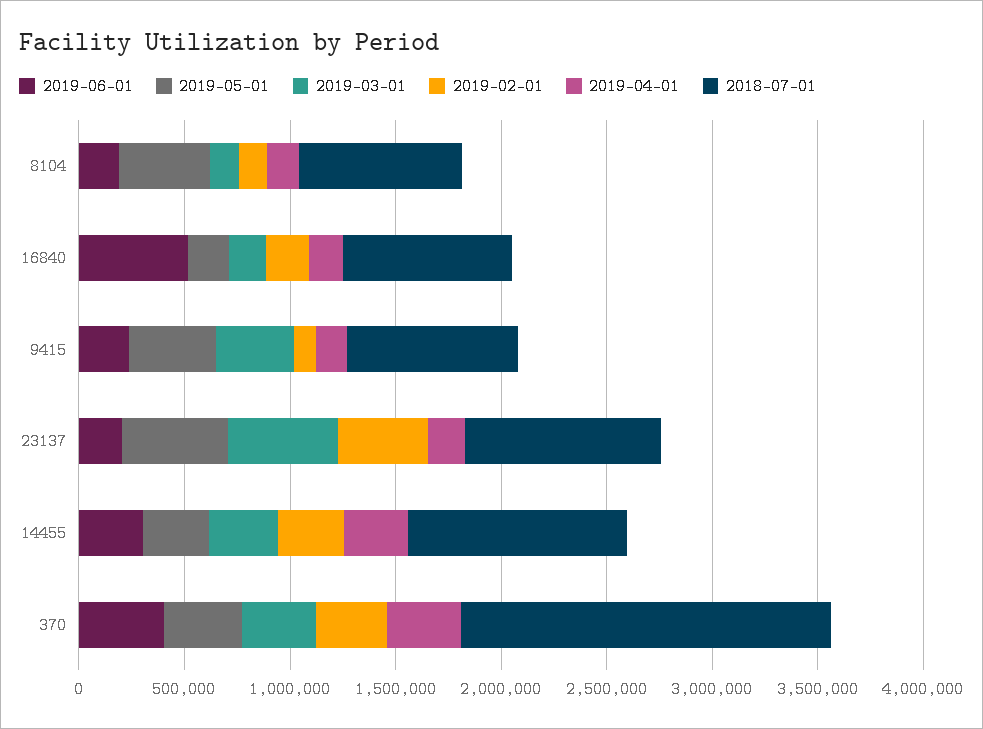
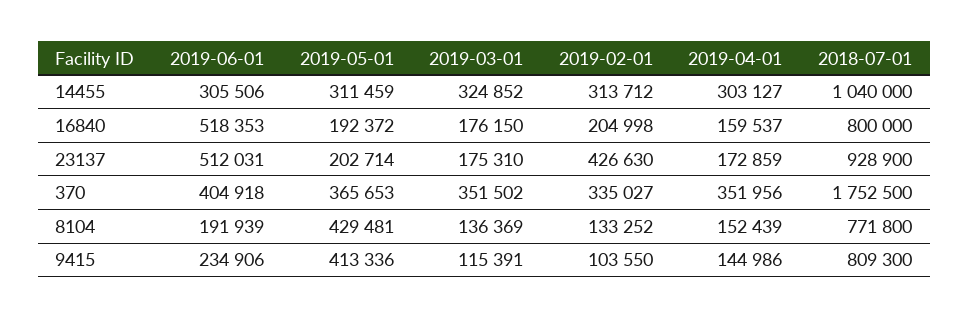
2019-03-01, 9415: 400000 -> 115391
2019-06-01, 23137: 200000 -> 512031
2019-05-01, 23137: 500000 -> 202714
2019-03-01, 23137: 500000 -> 175310

